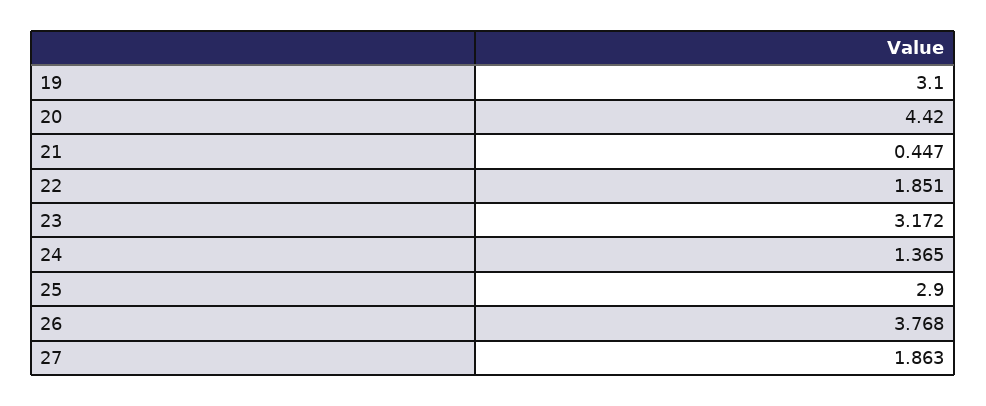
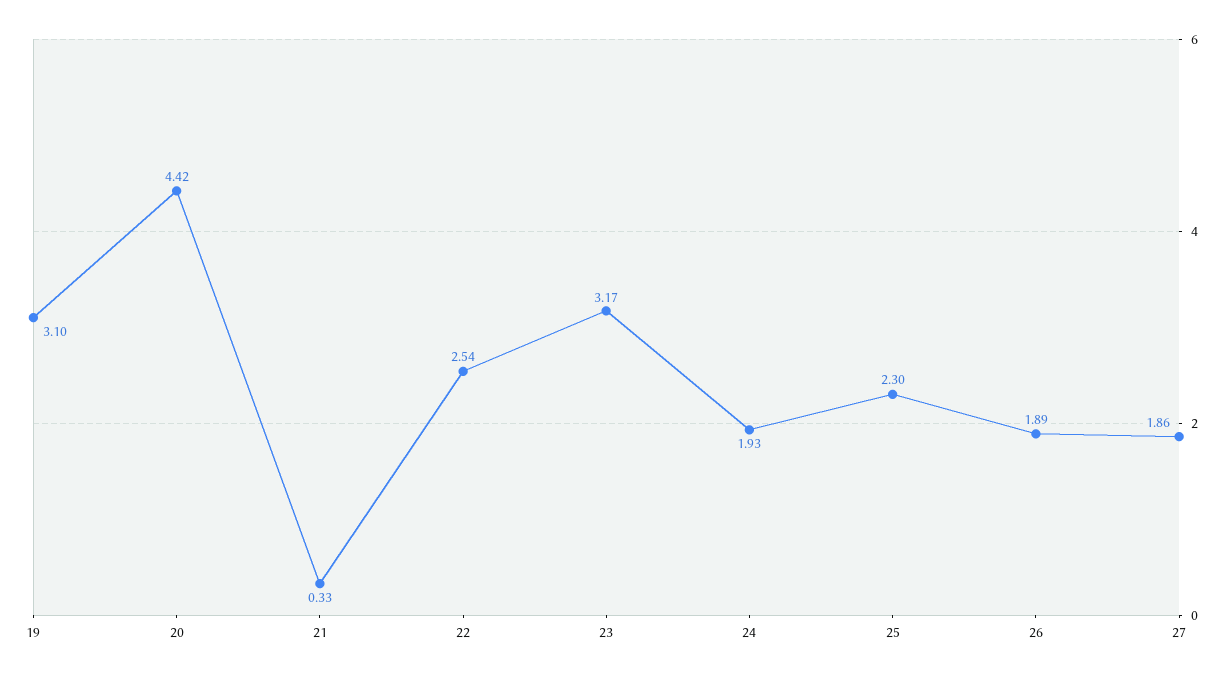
21: 0.447 -> 0.33
22: 1.851 -> 2.54
24: 1.365 -> 1.93
25: 2.9 -> 2.3
26: 3.768 -> 1.89

